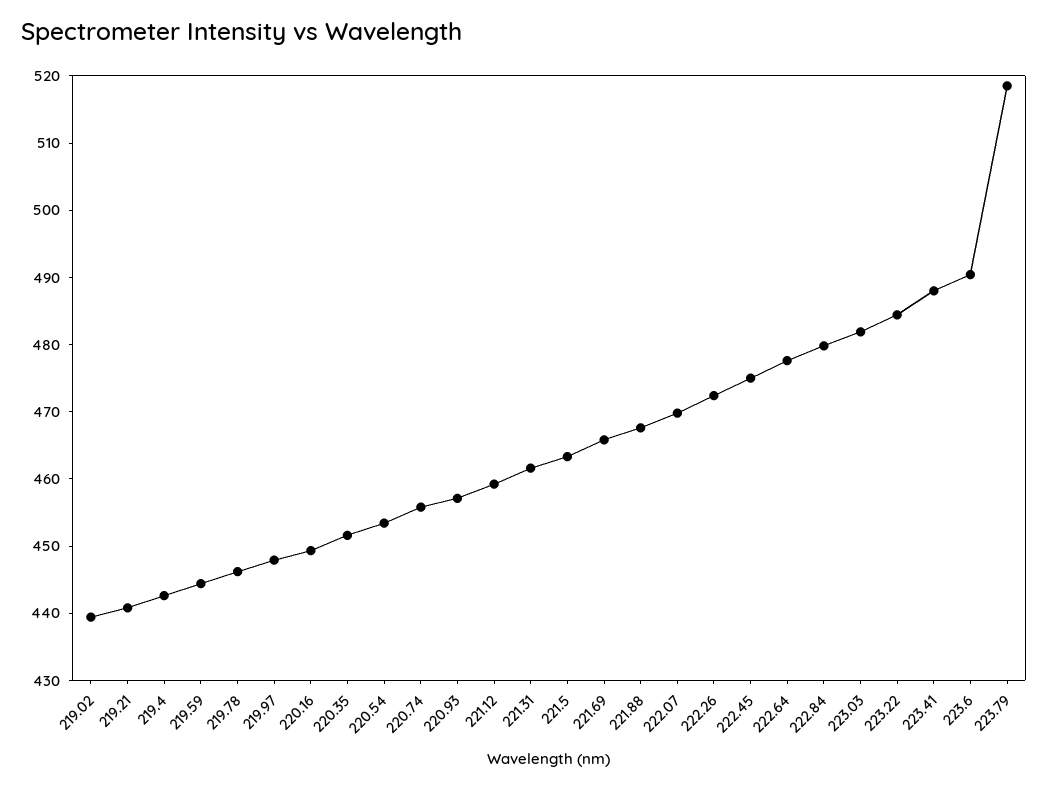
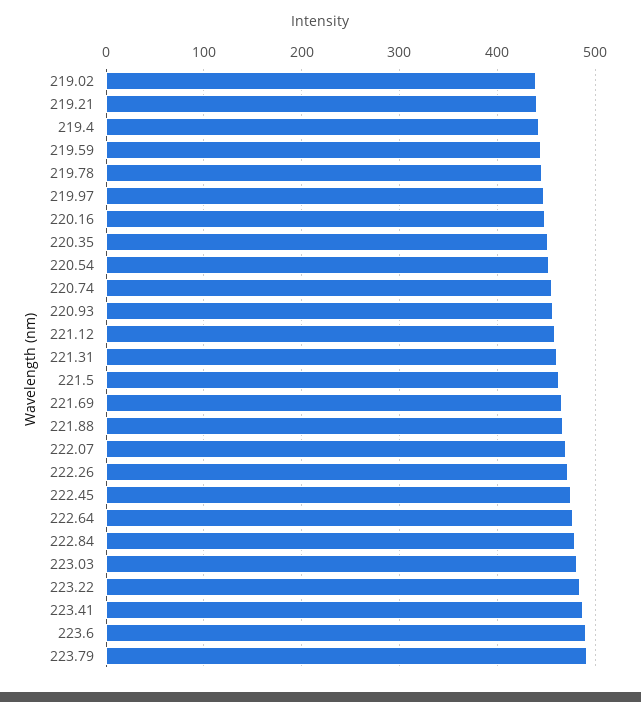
223.79: 518 -> 490

